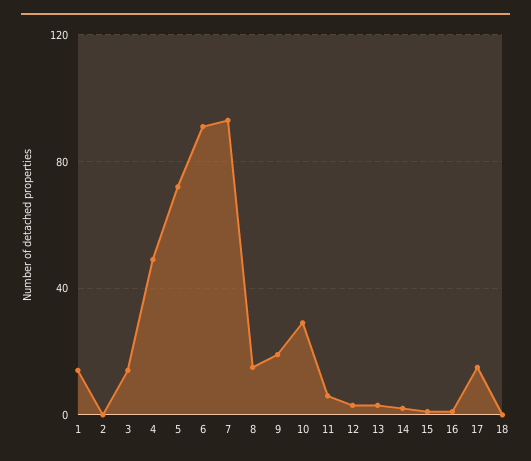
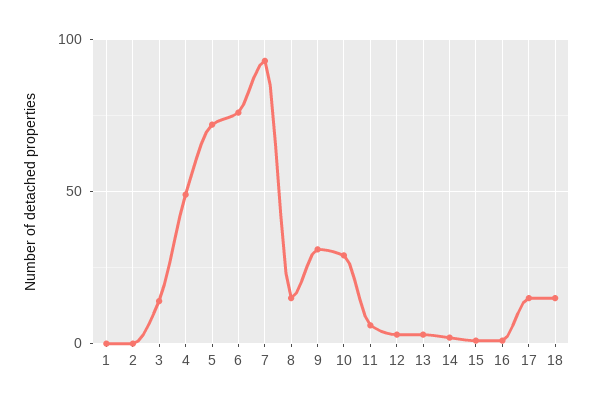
1: 15 -> 0
6: 90 -> 75
9: 20 -> 30
18: 0 -> 15

